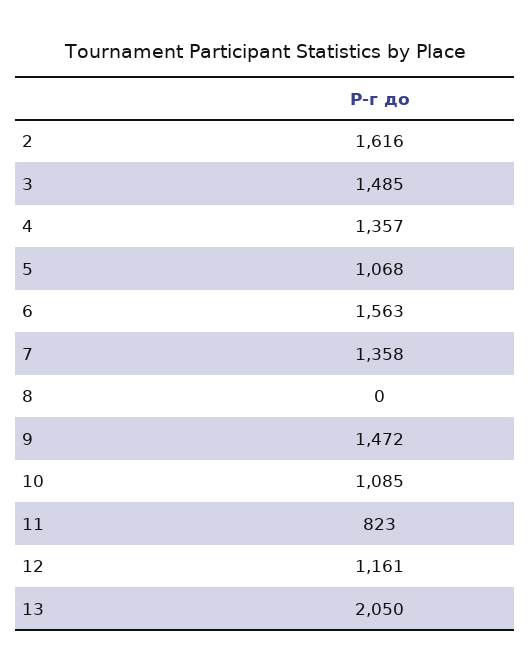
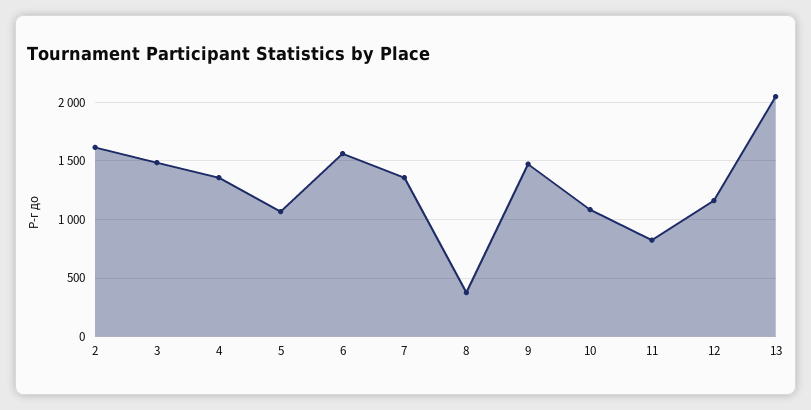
8: 0 -> 400

